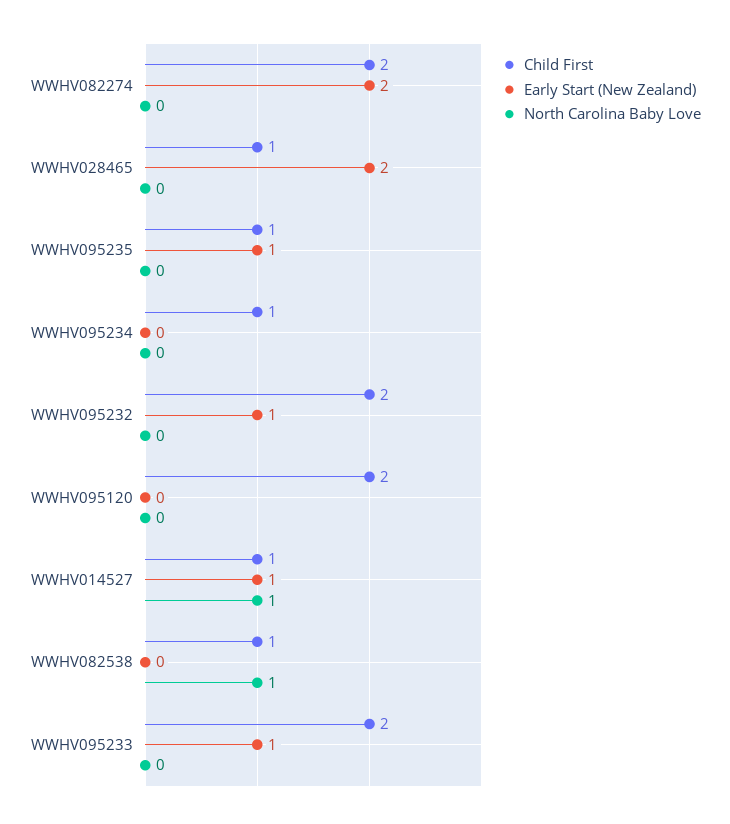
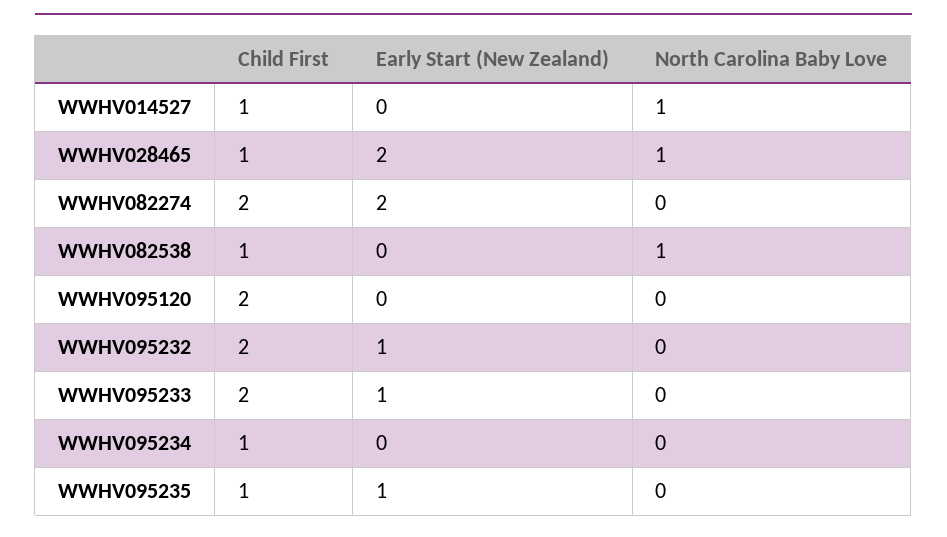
North Carolina Baby Love, WWHV028465: 0 -> 1
Early Start (New Zealand), WWHV014527: 1 -> 0

